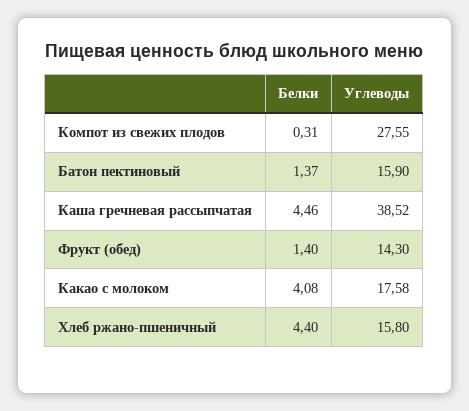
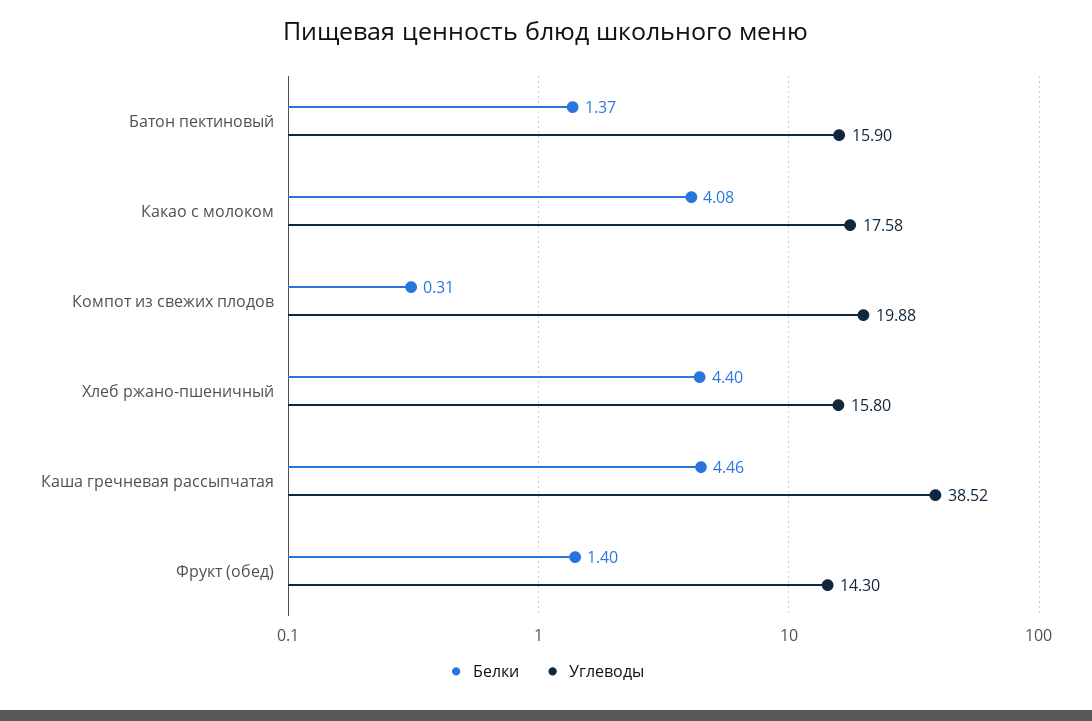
Углеводы, Компот из свежих плодов: 27.55 -> 19.88

